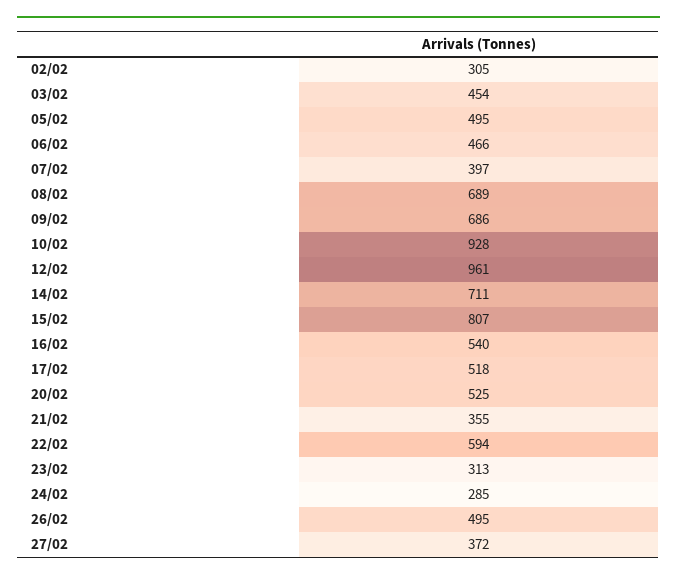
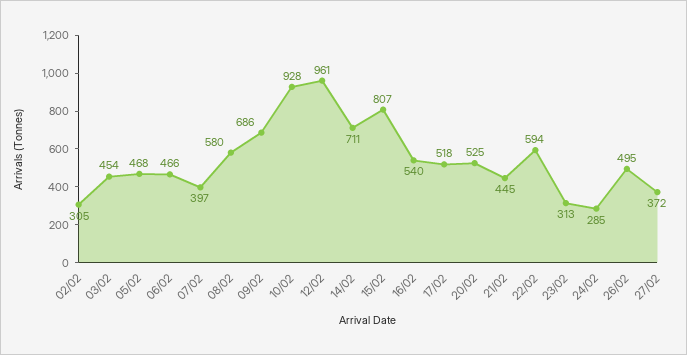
05/02: 495 -> 468
08/02: 689 -> 580
21/02: 355 -> 445

